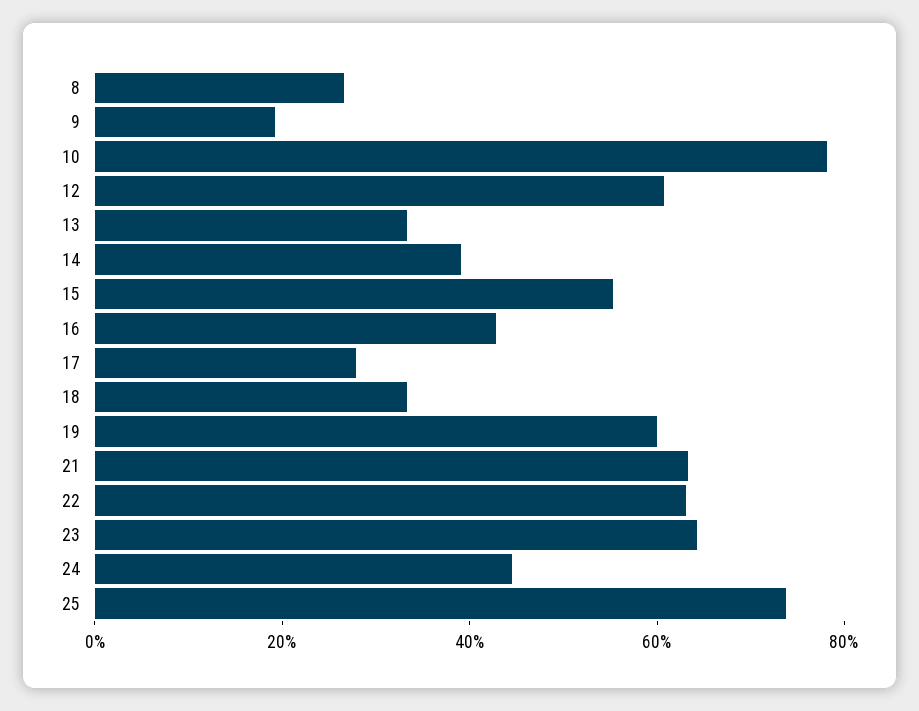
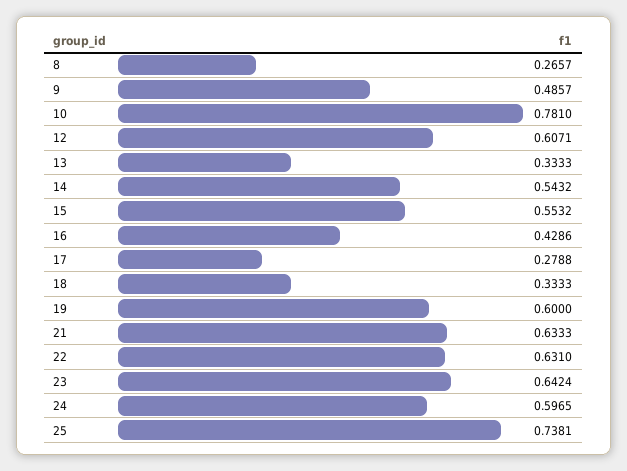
9: 0.2 -> 0.4857
14: 0.4 -> 0.5432
24: 0.45 -> 0.5965

